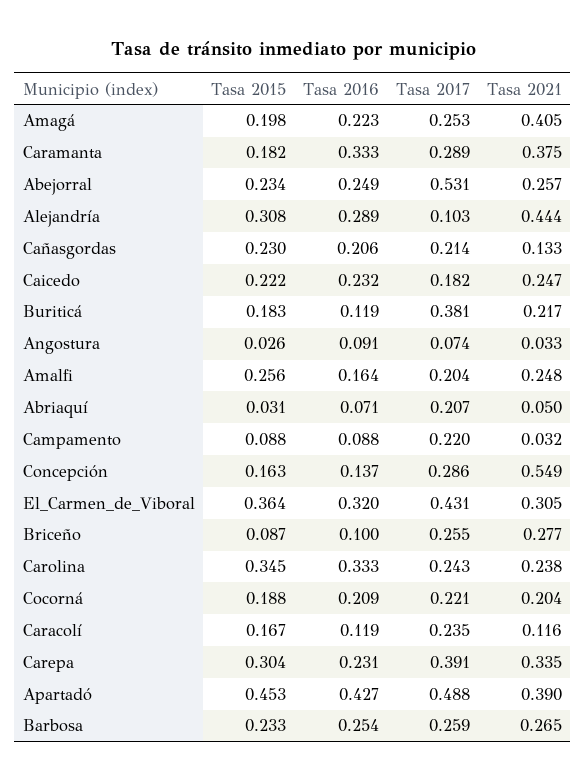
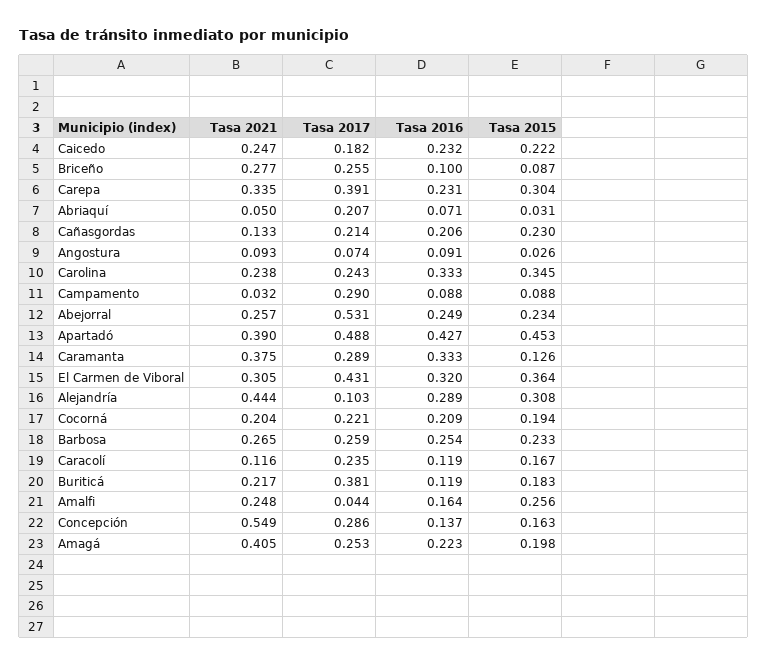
Tasa 2015, Caramanta: 0.182 -> 0.126
Tasa 2021, Angostura: 0.033 -> 0.093
Tasa 2017, Amalfi: 0.204 -> 0.044
Tasa 2017, Campamento: 0.22 -> 0.29
Tasa 2015, Cocorná: 0.188 -> 0.194

